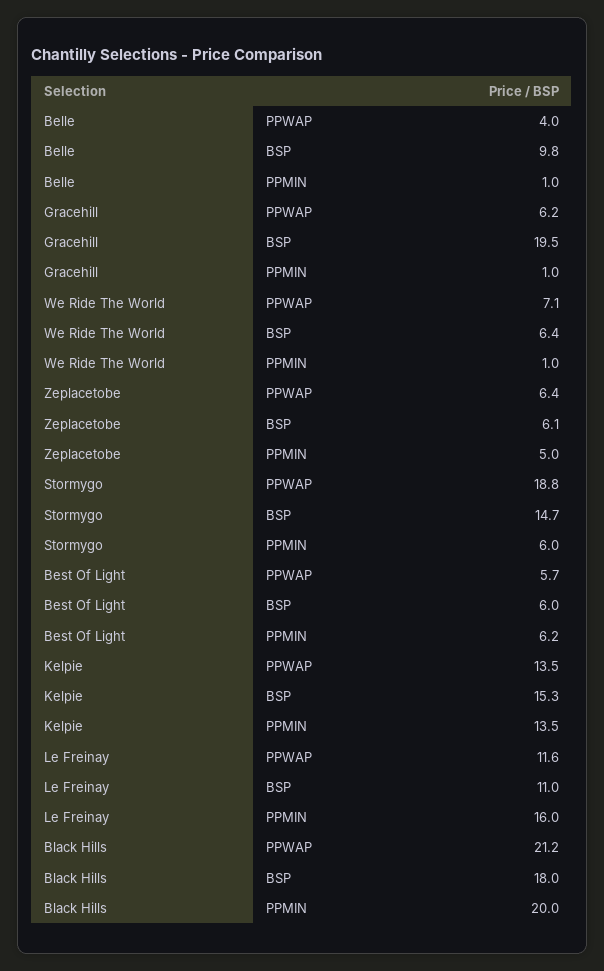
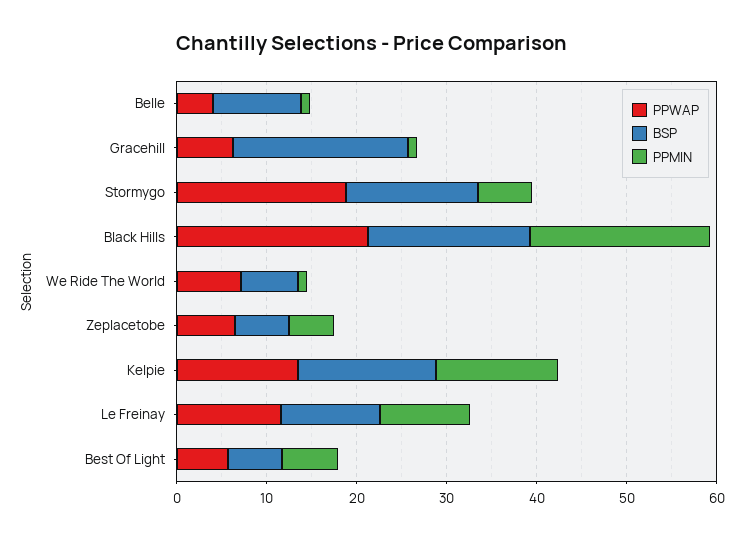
PPMIN, Le Freinay: 16 -> 10

